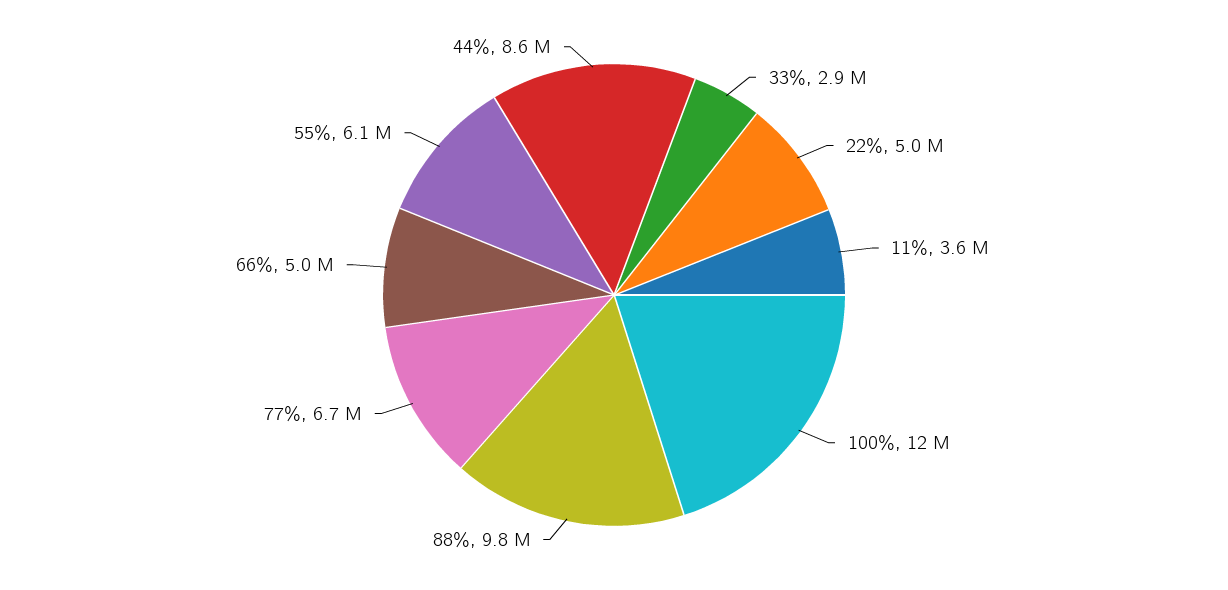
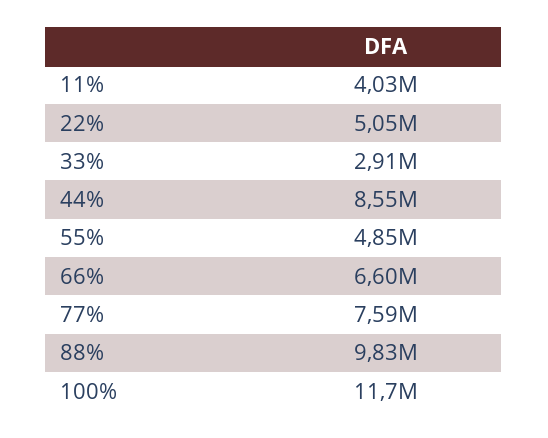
11%: 3600000 -> 4030000
77%: 6700000 -> 7590000
66%: 5000000 -> 6600000
55%: 6100000 -> 4850000

